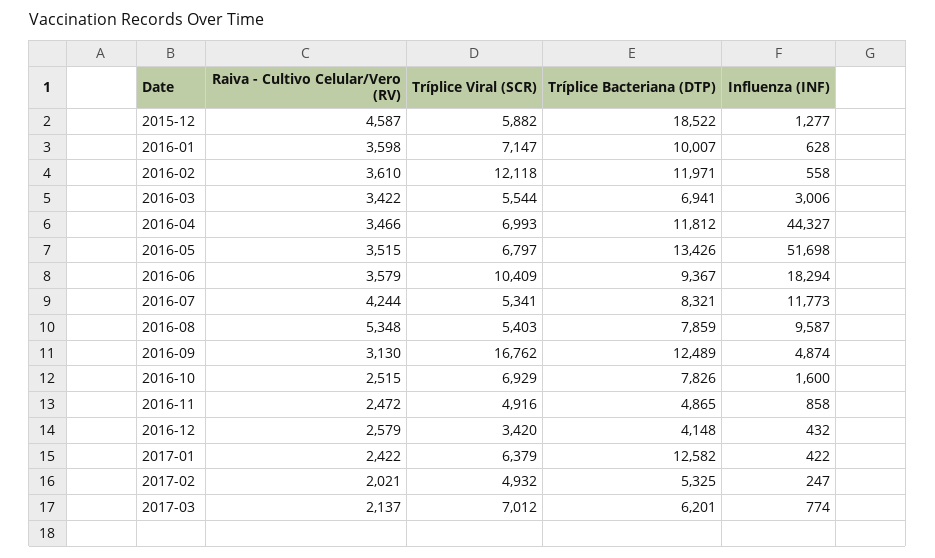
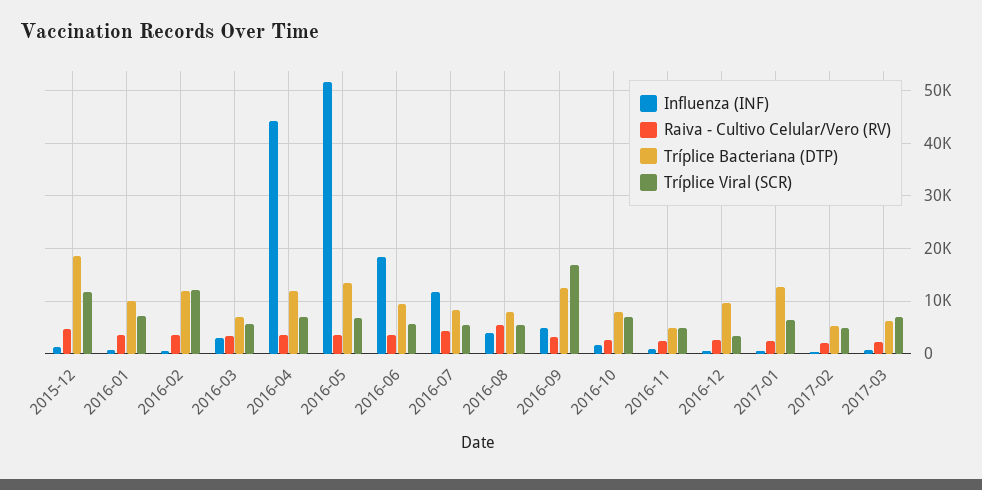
Tríplice Viral (SCR), 2015-12: 5882 -> 12000
Tríplice Viral (SCR), 2016-06: 10409 -> 6000
Influenza (INF), 2016-08: 9587 -> 4000
Tríplice Bacteriana (DTP), 2016-12: 4148 -> 10000

